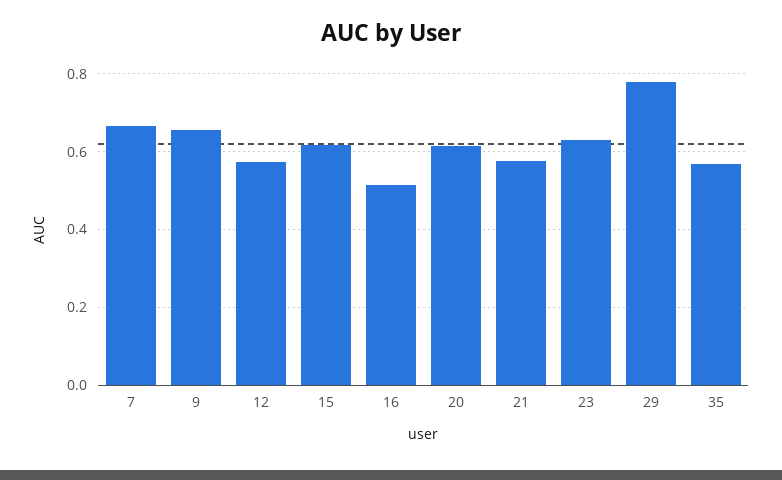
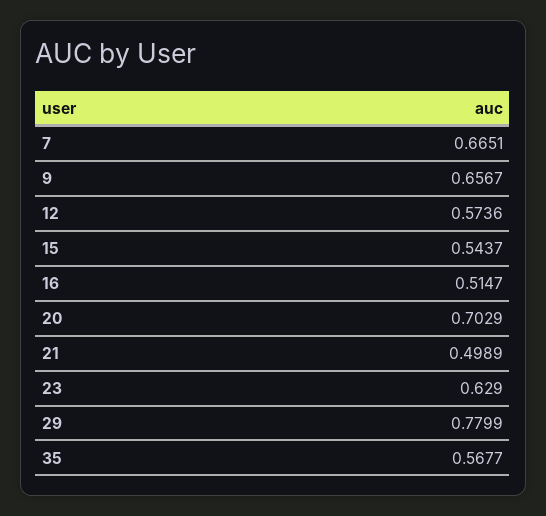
15: 0.62 -> 0.5437
20: 0.62 -> 0.7029
21: 0.58 -> 0.4989

